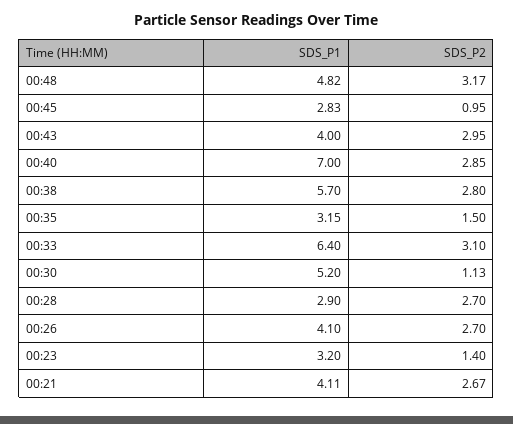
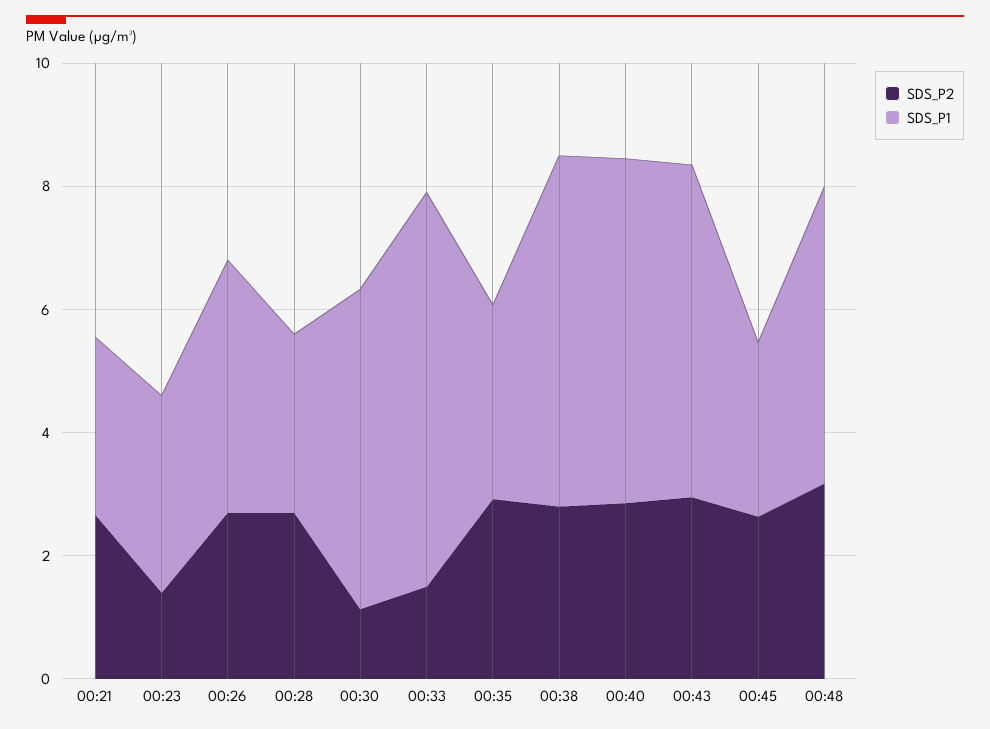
SDS_P2, 00:45: 0.95 -> 2.5
SDS_P1, 00:43: 4 -> 5.5
SDS_P1, 00:40: 7 -> 5.5
SDS_P2, 00:35: 1.5 -> 3
SDS_P2, 00:33: 3.1 -> 1.5
SDS_P1, 00:21: 4.11 -> 3

